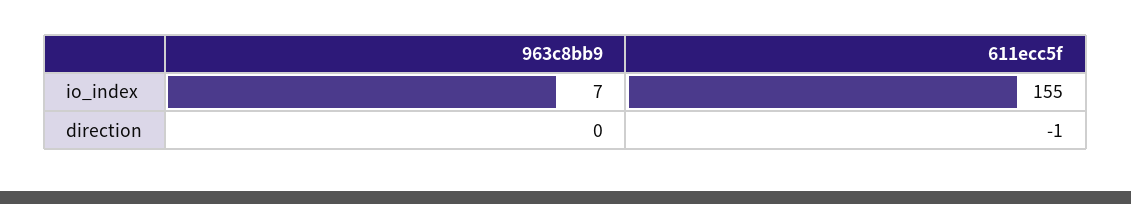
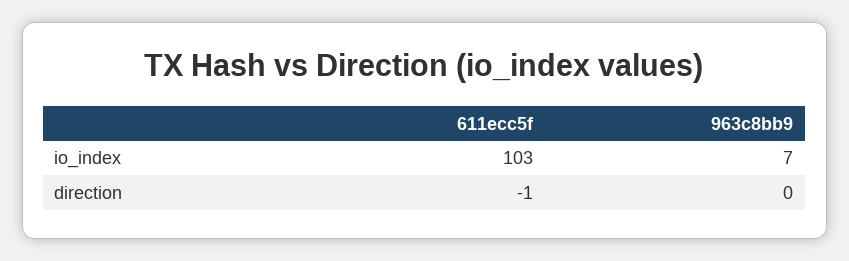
611ecc5f, io_index: 155 -> 103

